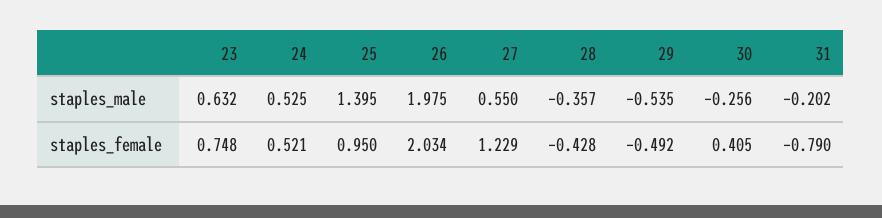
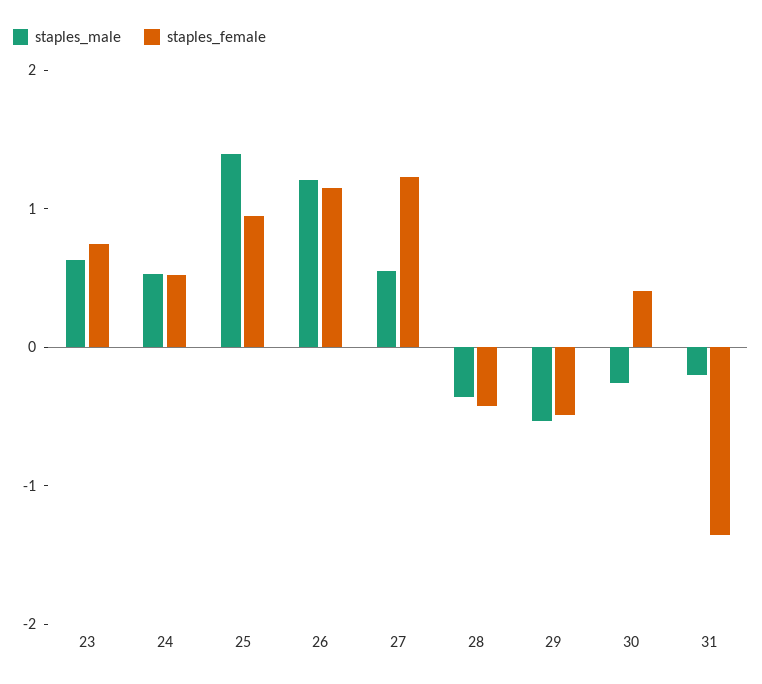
staples_male, 26: 1.975 -> 1.2
staples_female, 26: 2.034 -> 1.2
staples_female, 31: -0.79 -> -1.4

